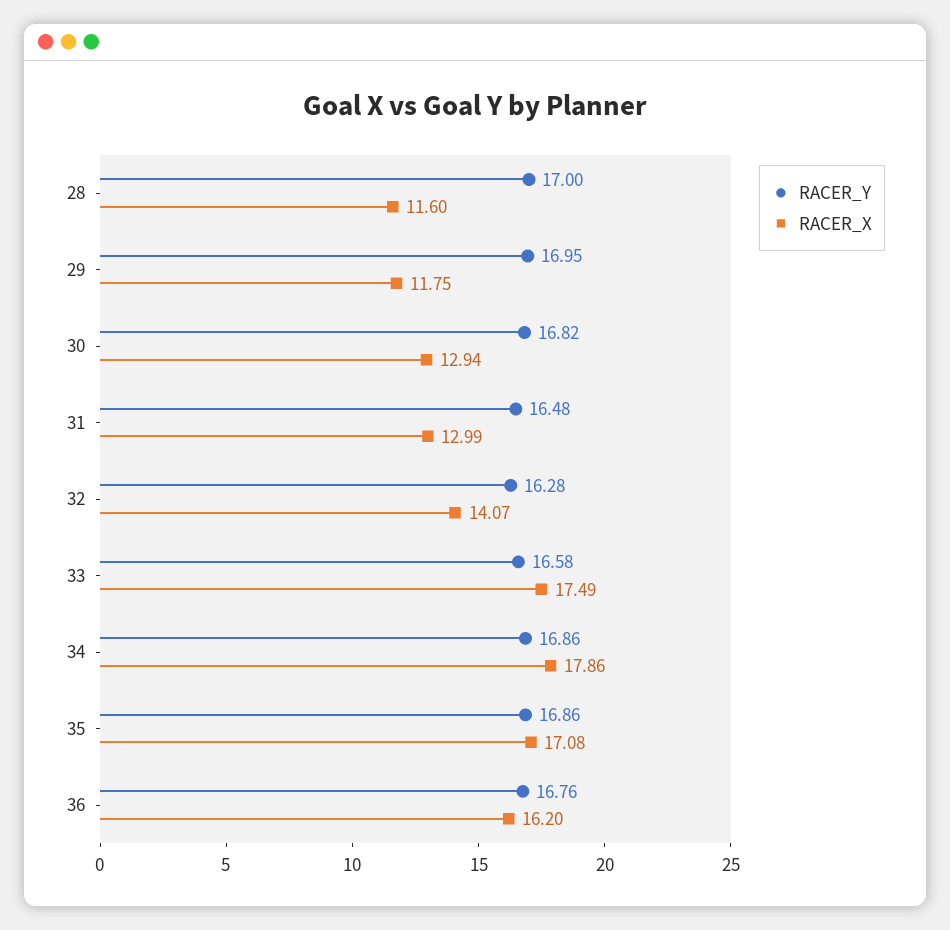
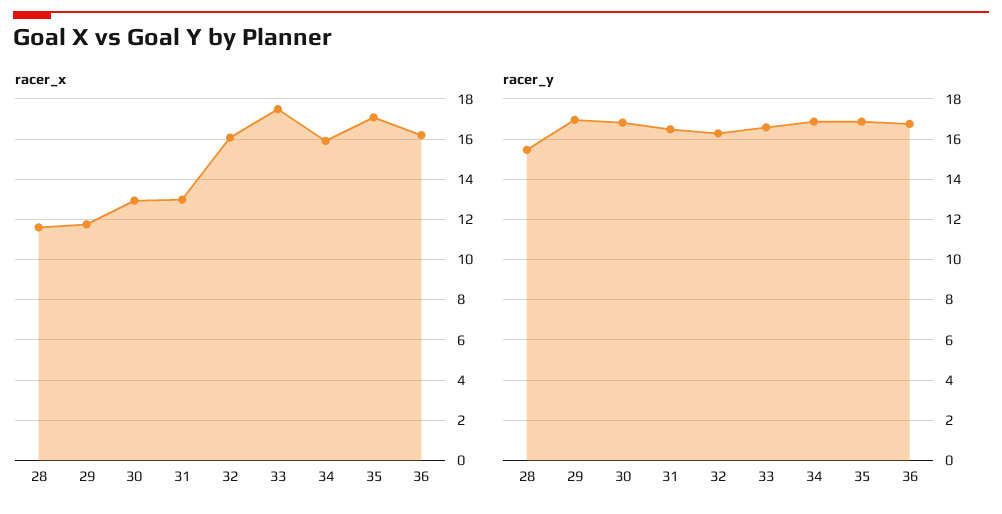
RACER_Y, 28: 17 -> 15.5
RACER_X, 32: 14.07 -> 16
RACER_X, 34: 17.86 -> 16

